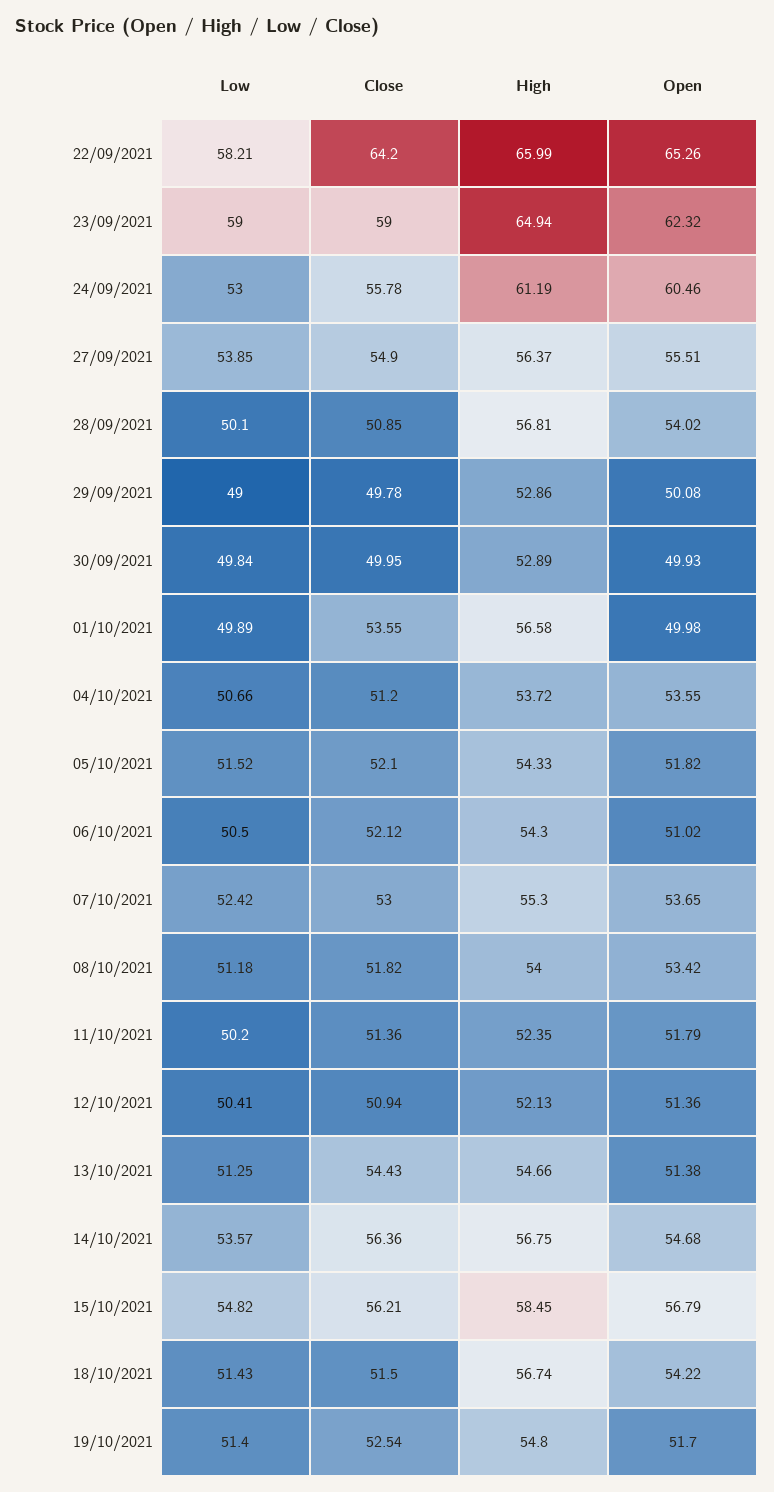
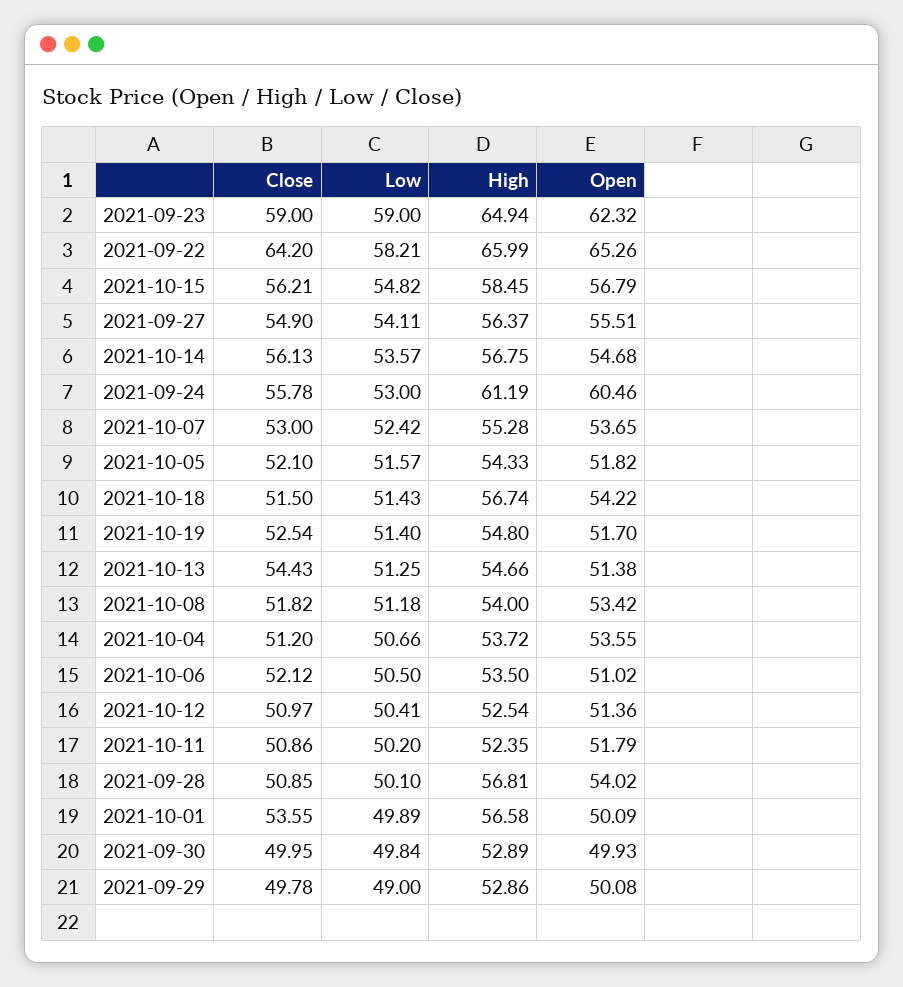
Low, 27/09/2021: 53.85 -> 54.11
Open, 01/10/2021: 49.98 -> 50.09
Low, 05/10/2021: 51.52 -> 51.57
High, 06/10/2021: 54.3 -> 53.5
High, 07/10/2021: 55.3 -> 55.28
Close, 11/10/2021: 51.36 -> 50.86
Close, 12/10/2021: 50.94 -> 50.97
High, 12/10/2021: 52.13 -> 52.54
Close, 14/10/2021: 56.36 -> 56.13

